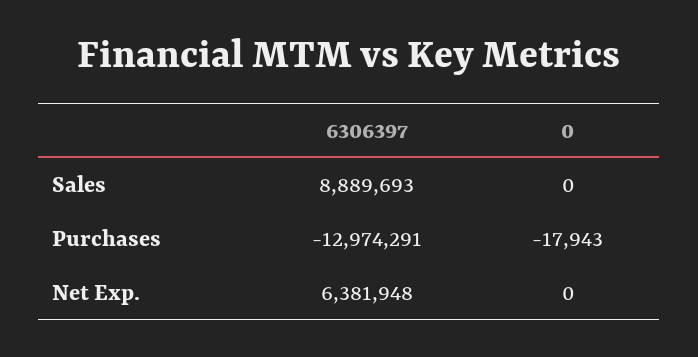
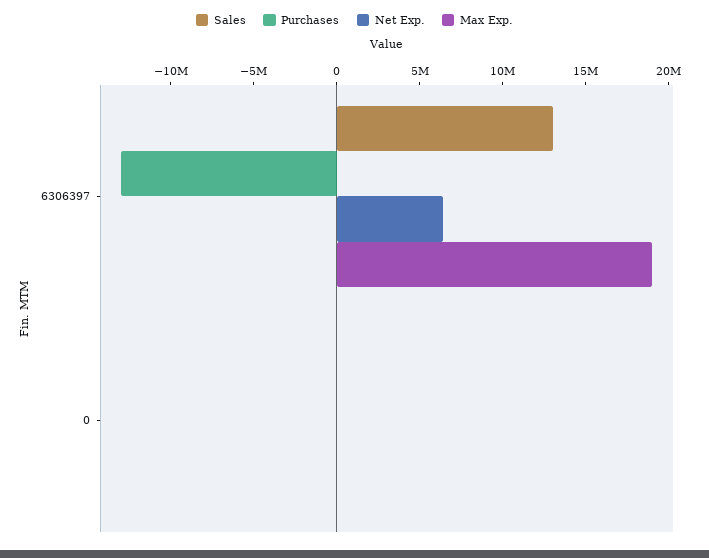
Sales, 6306397: 8889693 -> 13000000
Max Exp., 6306397: none -> 19000000
Max Exp., 0: none -> 0

